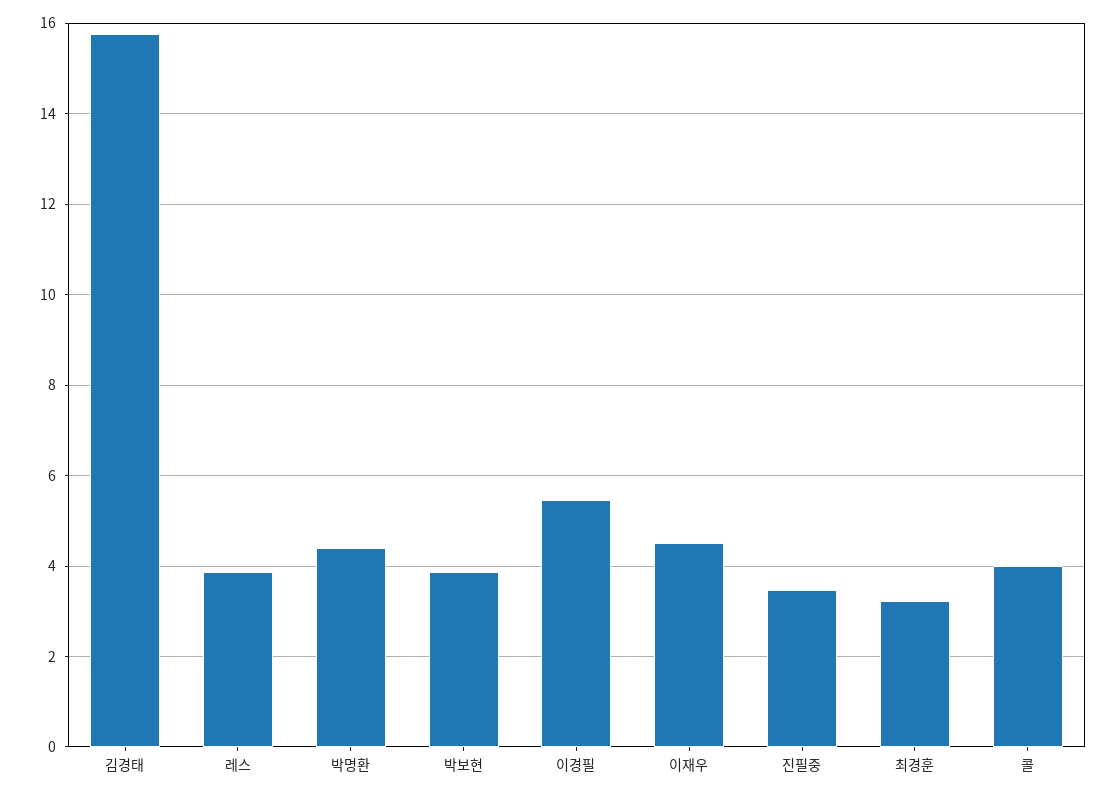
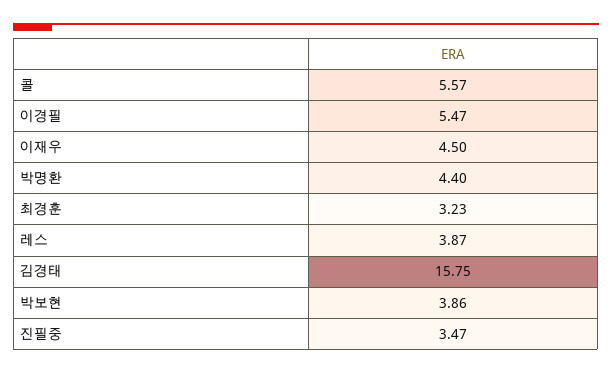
콜: 4 -> 5.57

